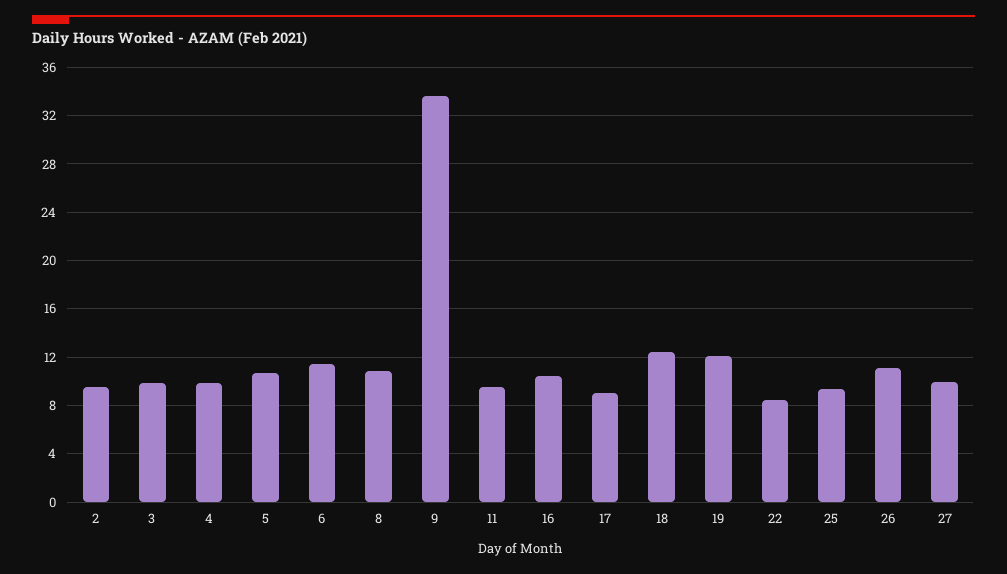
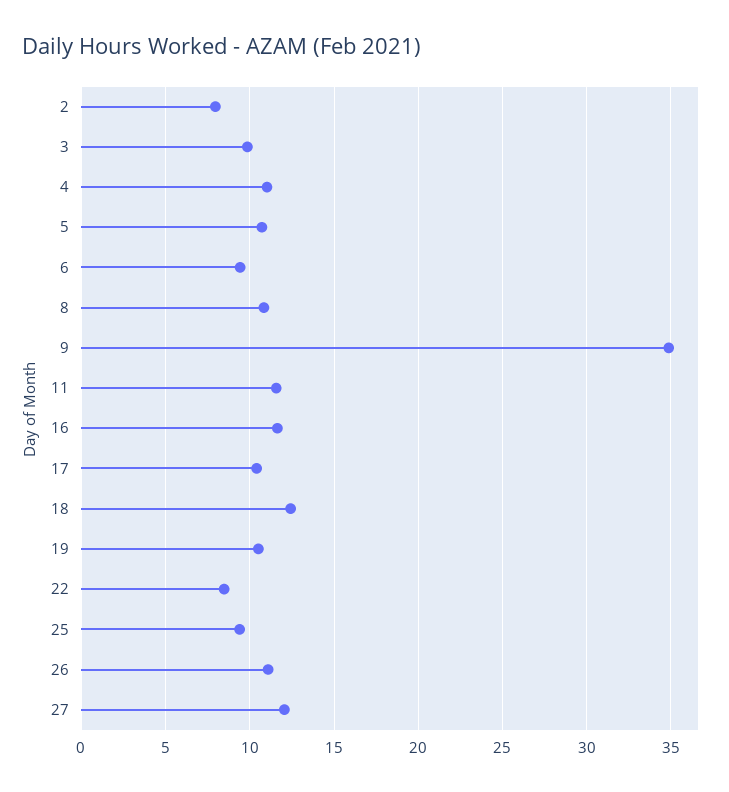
2: 9.5 -> 8
4: 10 -> 11
6: 11.5 -> 9.5
9: 33.5 -> 35
11: 9.5 -> 11.5
16: 10.5 -> 11.5
17: 9 -> 10.5
19: 12 -> 10.5
27: 10 -> 12

